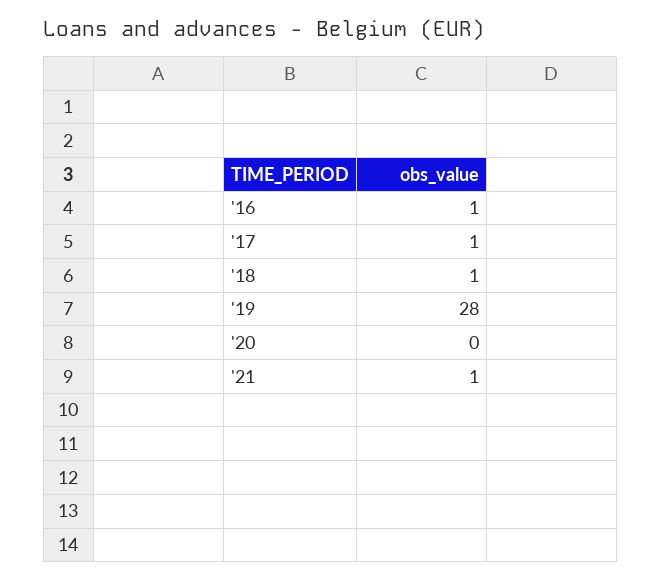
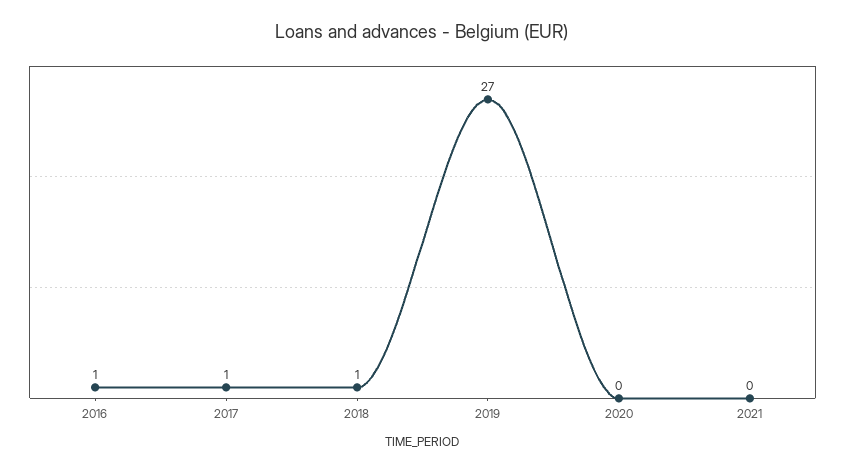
'19: 28 -> 27
'21: 1 -> 0

